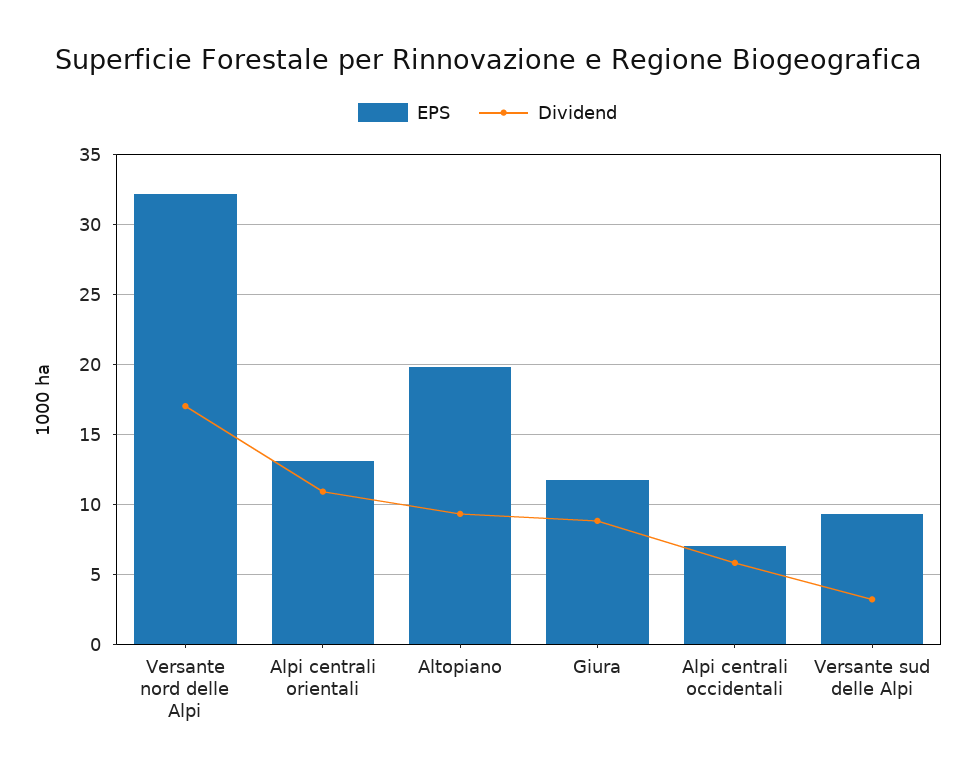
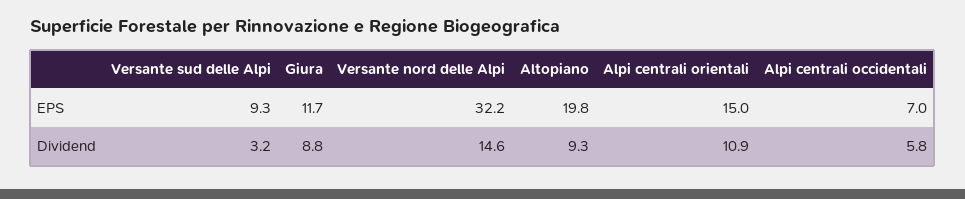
Dividend, Versante nord delle Alpi: 17 -> 14.6
EPS, Alpi centrali orientali: 13 -> 15

